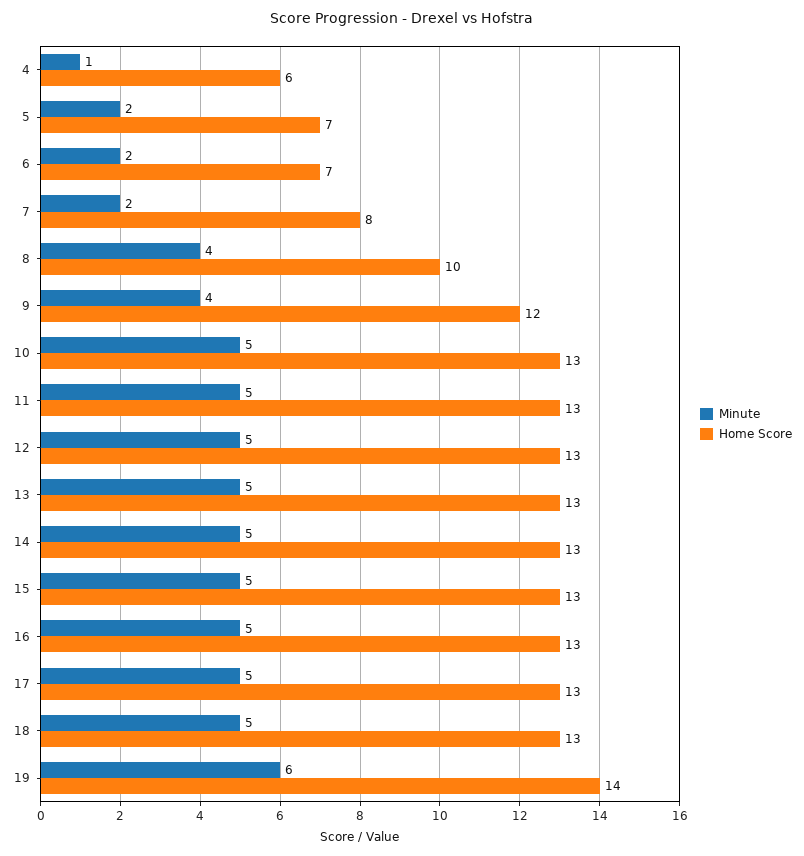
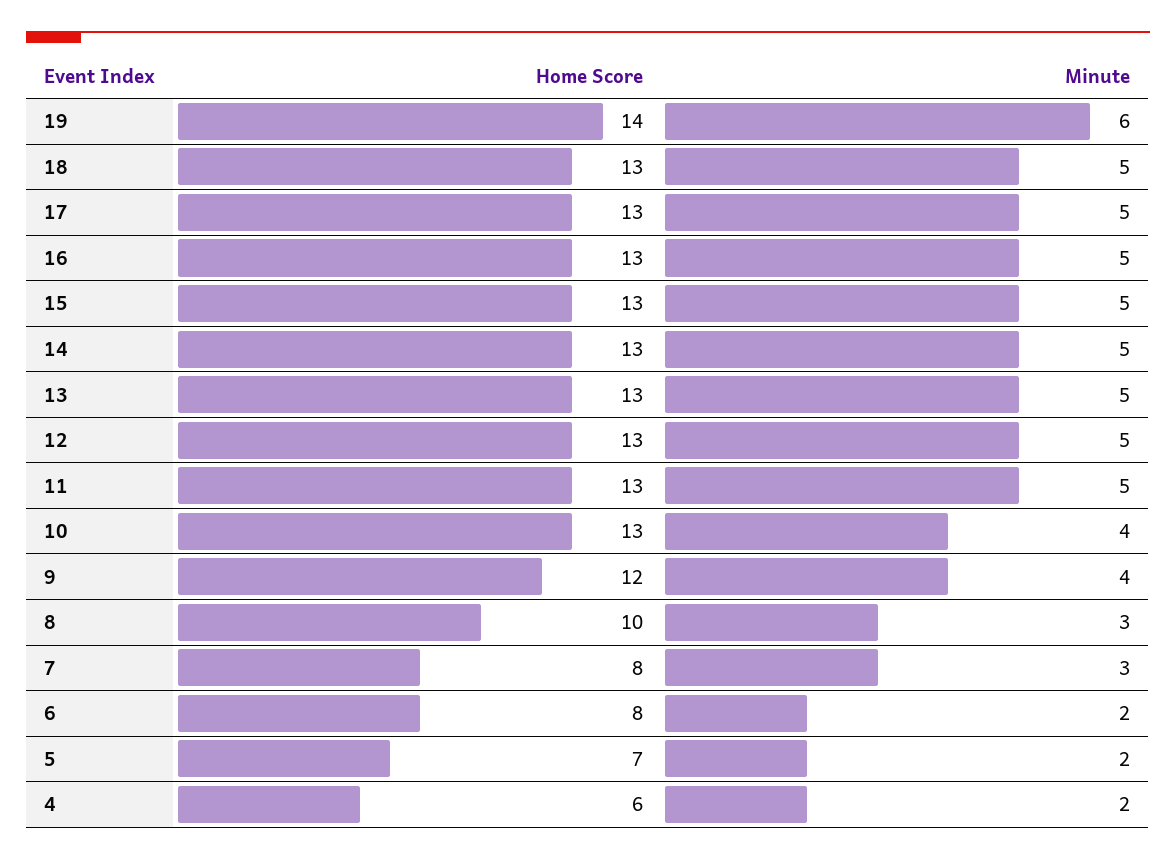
Minute, 4: 1 -> 2
Home Score, 6: 7 -> 8
Minute, 7: 2 -> 3
Minute, 8: 4 -> 3
Minute, 10: 5 -> 4

